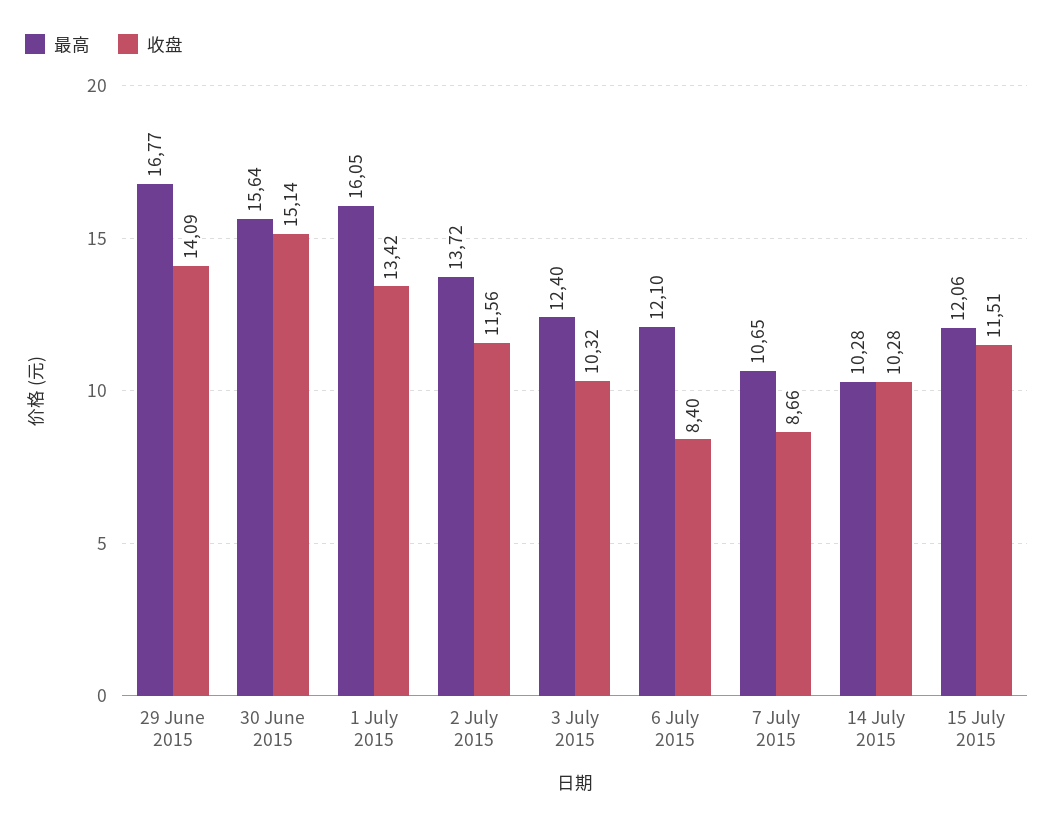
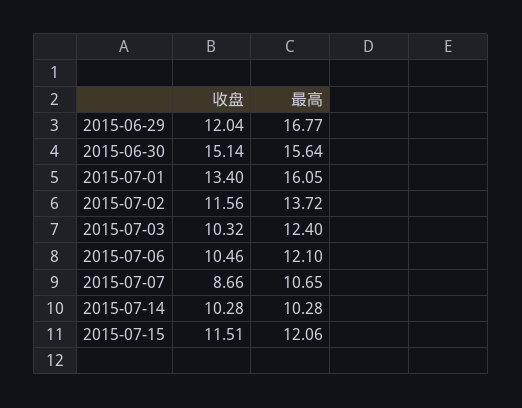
收盘, 29 June 2015: 14.09 -> 12.04
收盘, 1 July 2015: 13.42 -> 13.4
收盘, 6 July 2015: 8.4 -> 10.46

